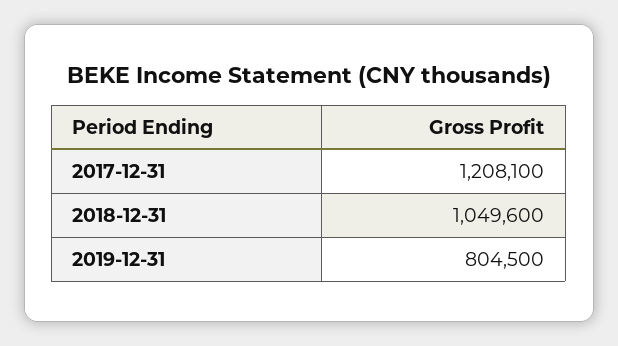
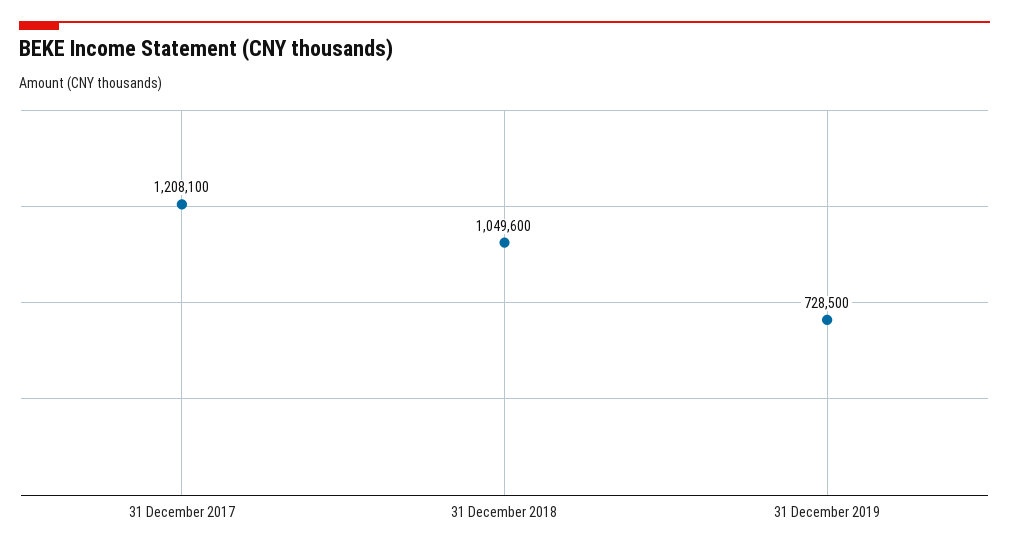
2019-12-31: 804500 -> 728500

